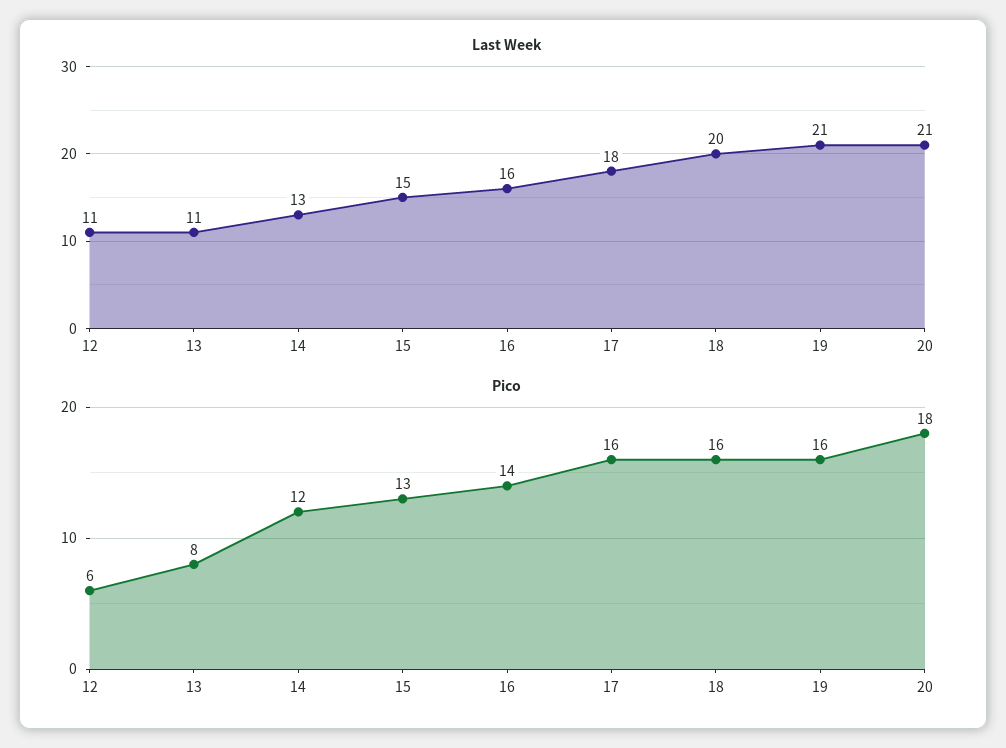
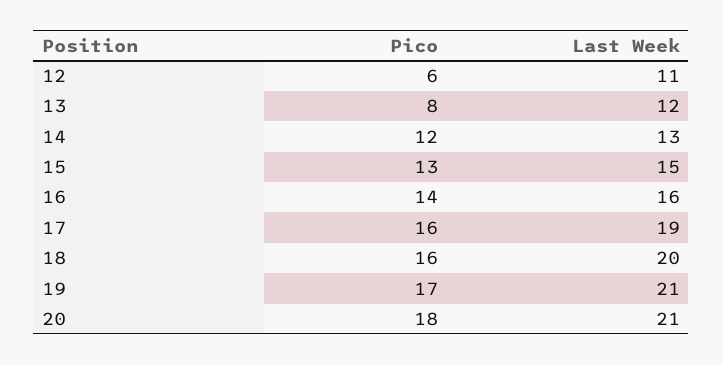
Last Week, 13: 11 -> 12
Last Week, 17: 18 -> 19
Pico, 19: 16 -> 17

